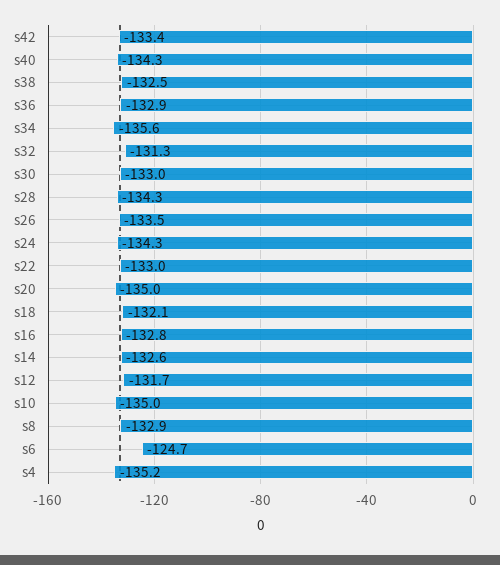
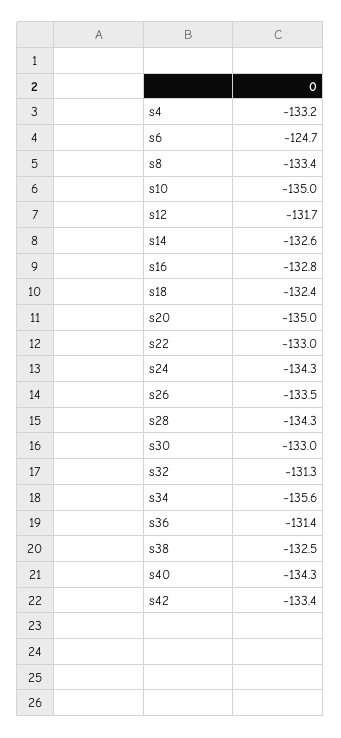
s36: -132.9 -> -131.4
s18: -132.1 -> -132.4
s8: -132.9 -> -133.4
s4: -135.2 -> -133.2

